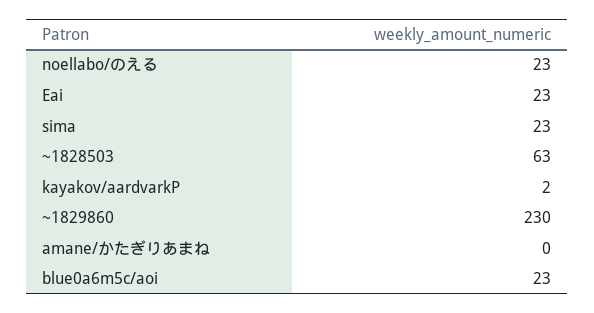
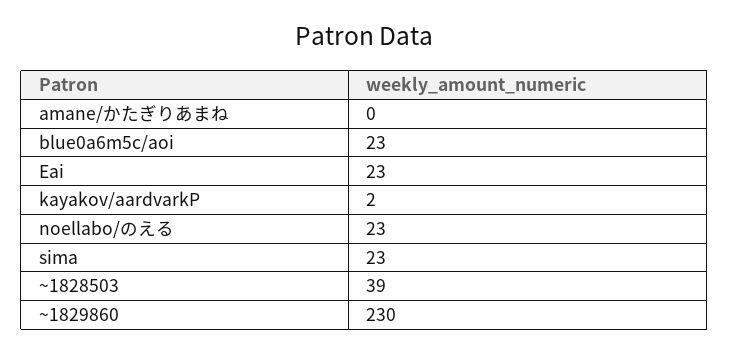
~1828503: 63 -> 39

